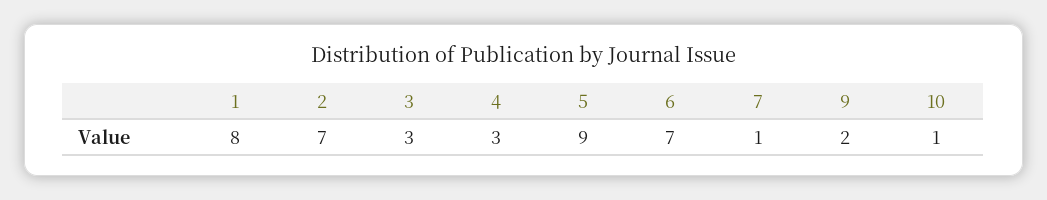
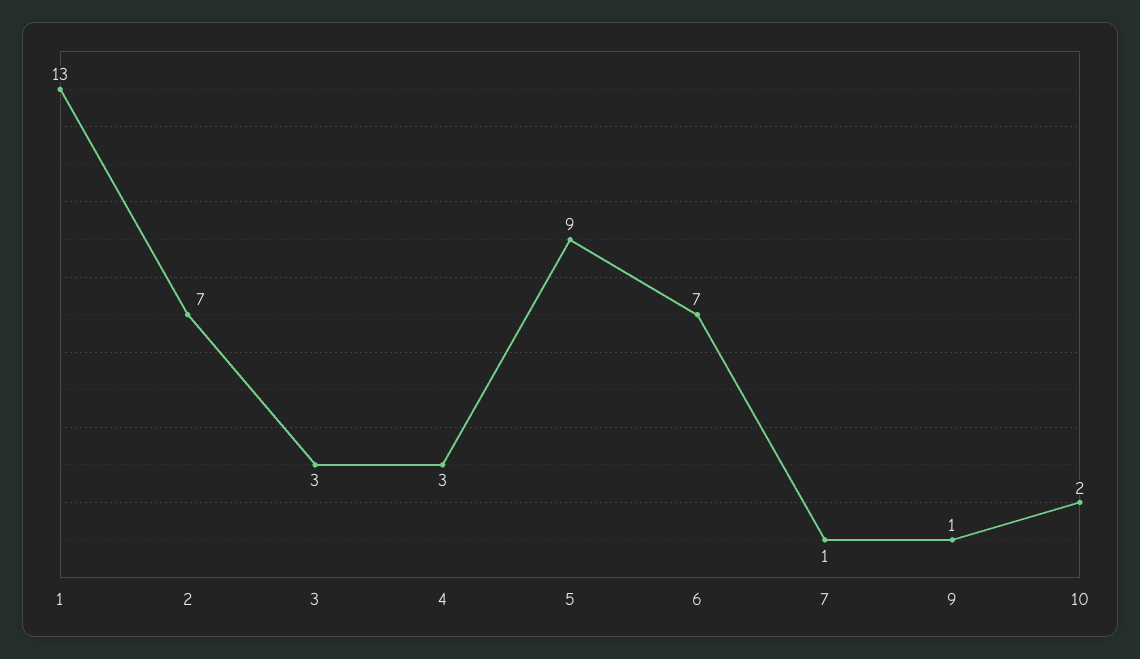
1: 8 -> 13
9: 2 -> 1
10: 1 -> 2

